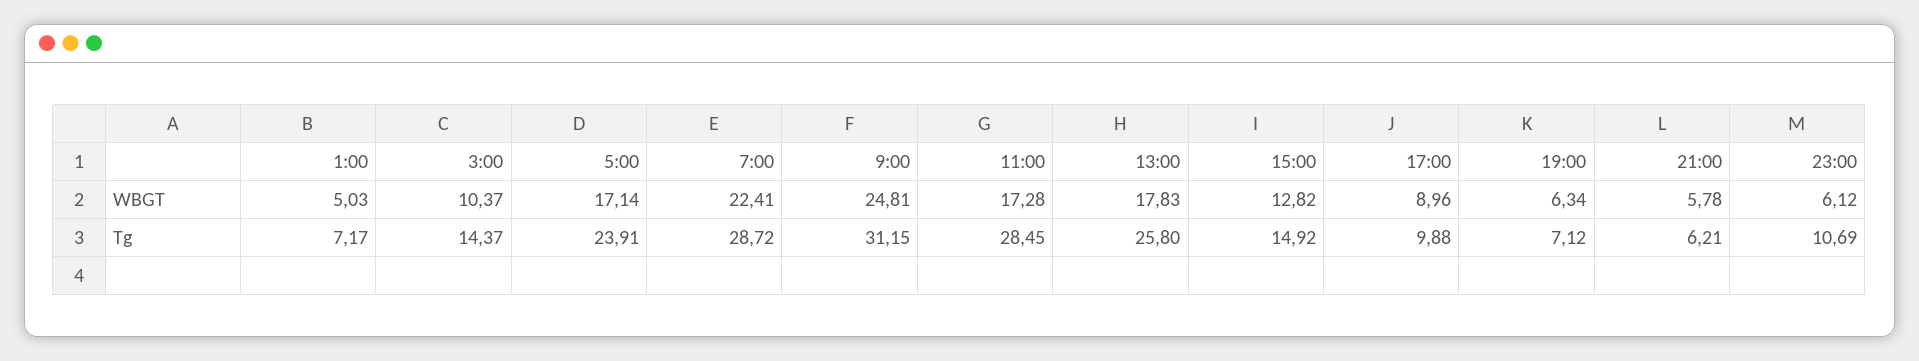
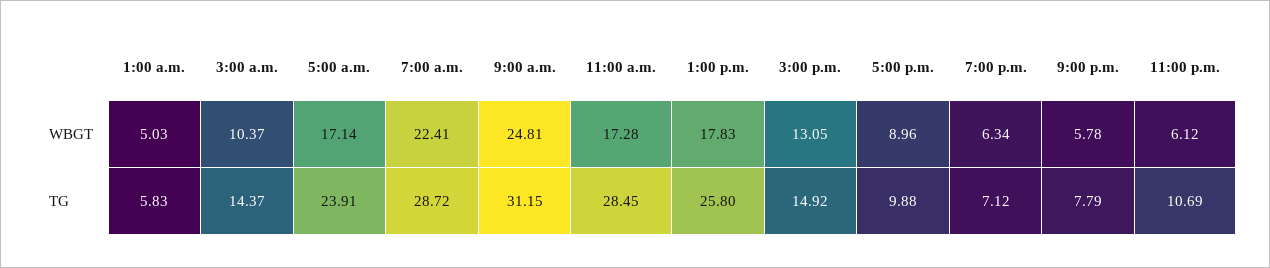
15:00, WBGT: 12.82 -> 13.05
1:00, Tg: 7.17 -> 5.83
21:00, Tg: 6.21 -> 7.79

